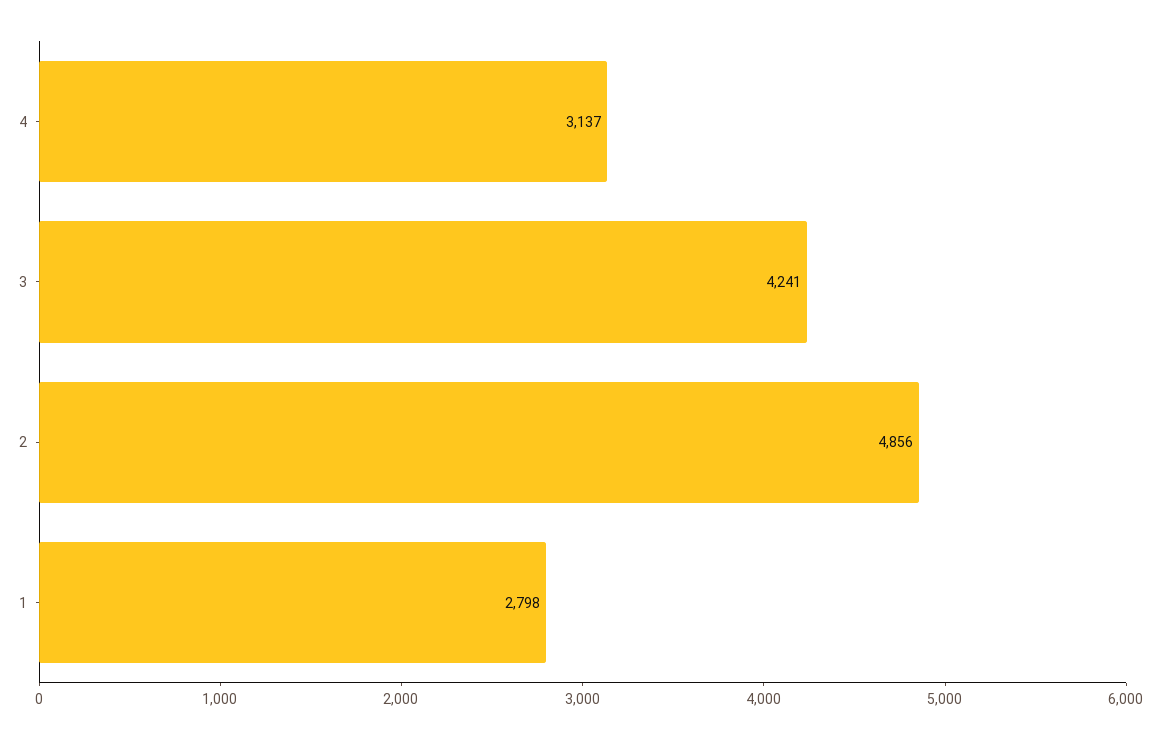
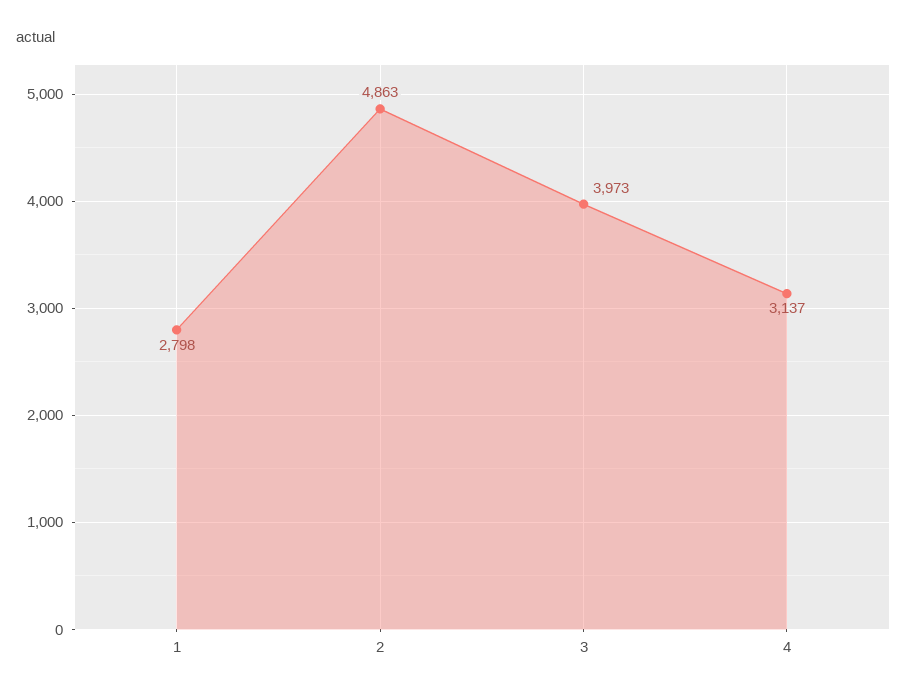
3: 4241 -> 3973
2: 4856 -> 4863

